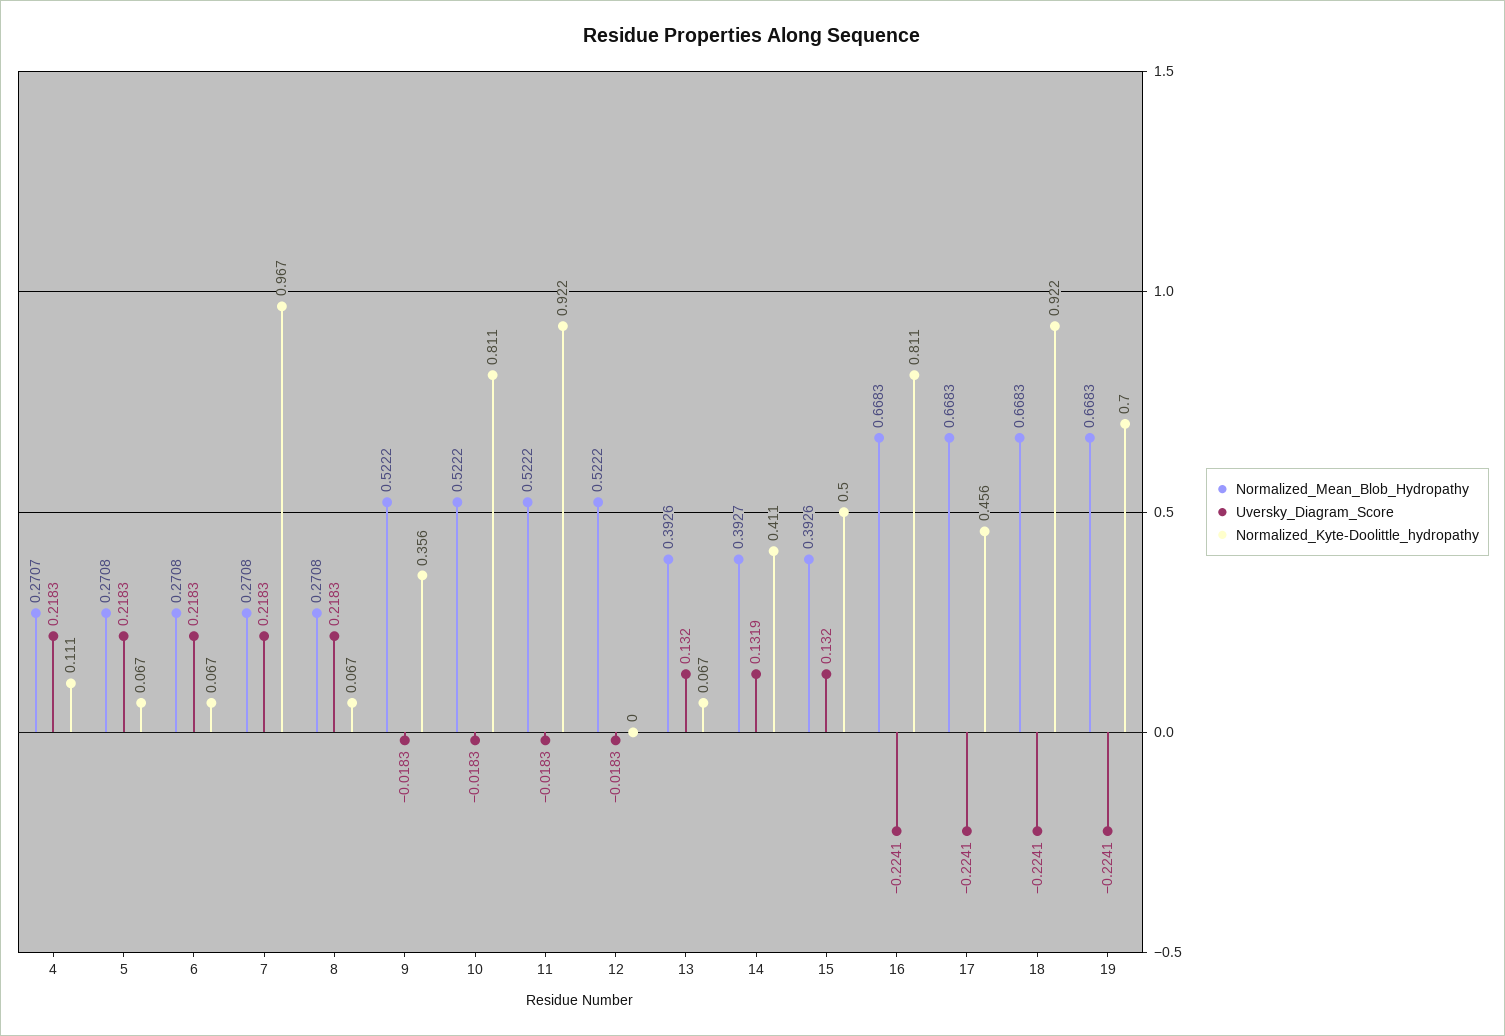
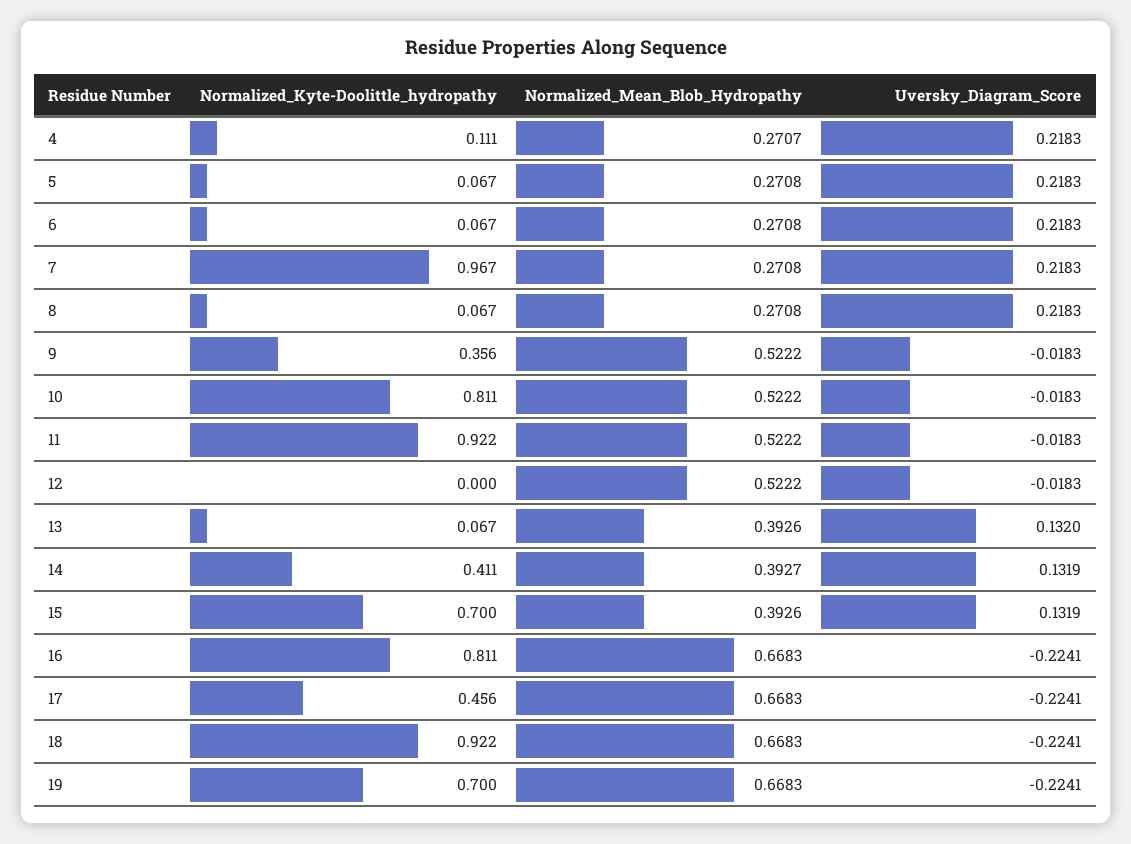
Uversky_Diagram_Score, 15: 0.132 -> 0.1319
Normalized_Kyte-Doolittle_hydropathy, 15: 0.5 -> 0.7

